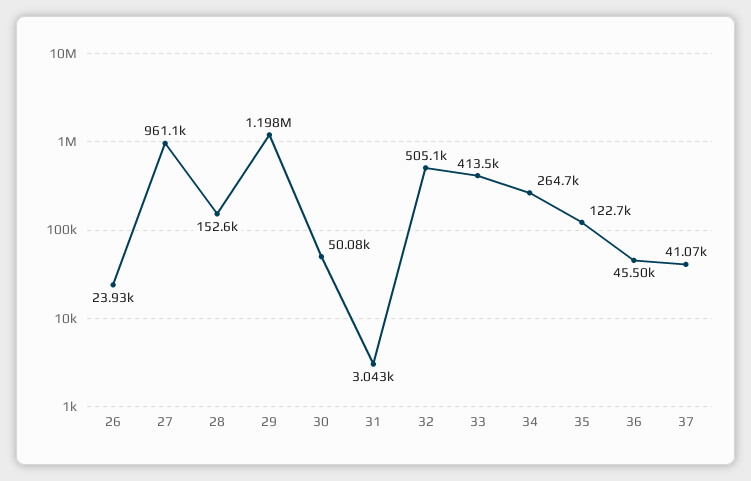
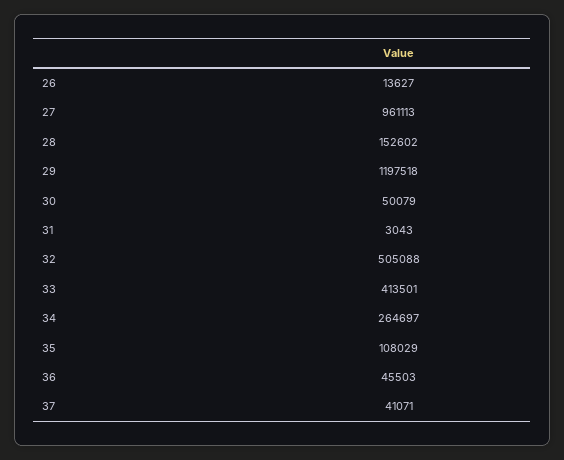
26: 23930 -> 13627
35: 122700 -> 108029

